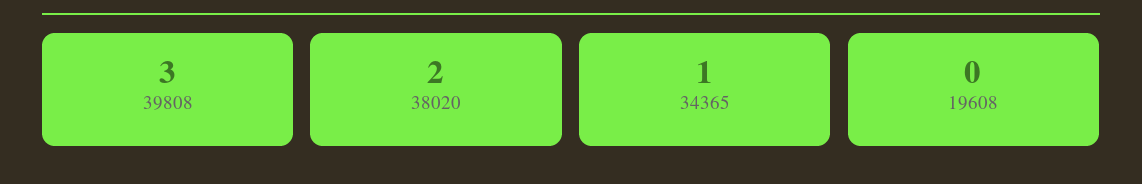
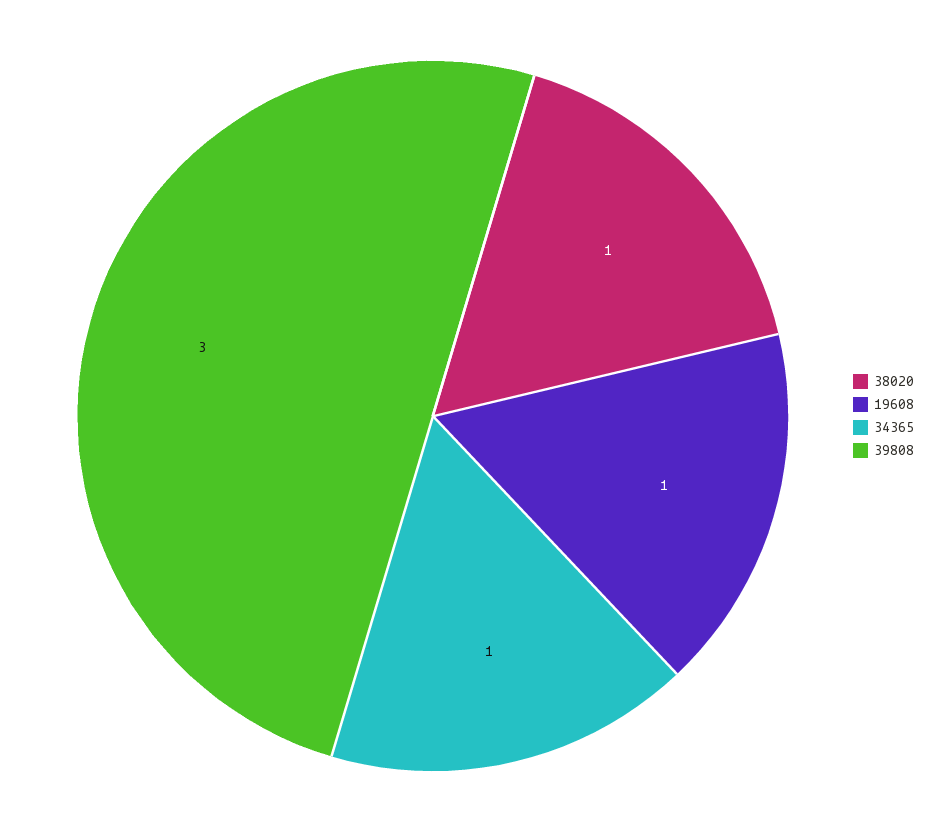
38020: 2 -> 1
19608: 0 -> 1

